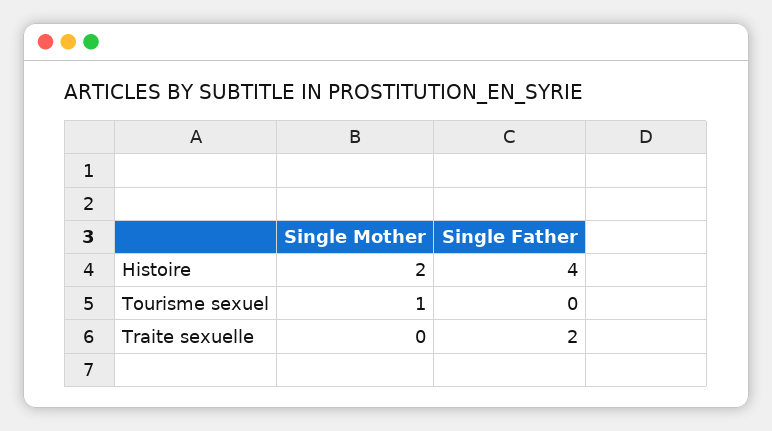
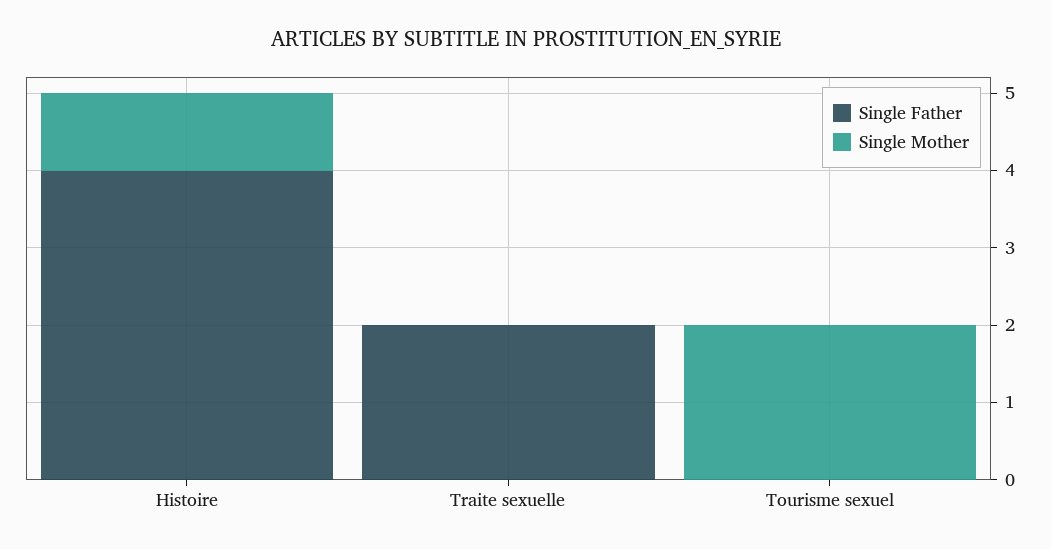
Single Mother, Histoire: 2 -> 1
Single Mother, Tourisme sexuel: 1 -> 2

